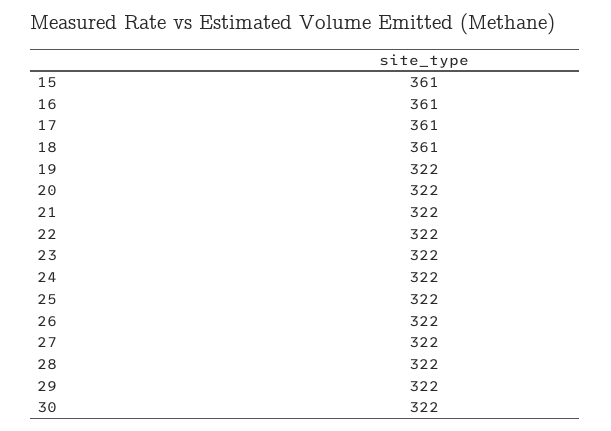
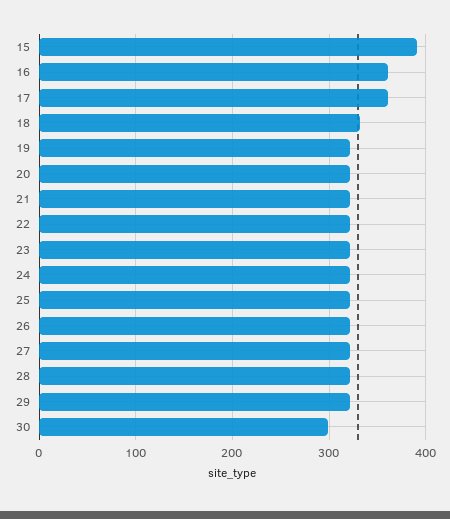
15: 361 -> 390
18: 361 -> 330
30: 322 -> 300

